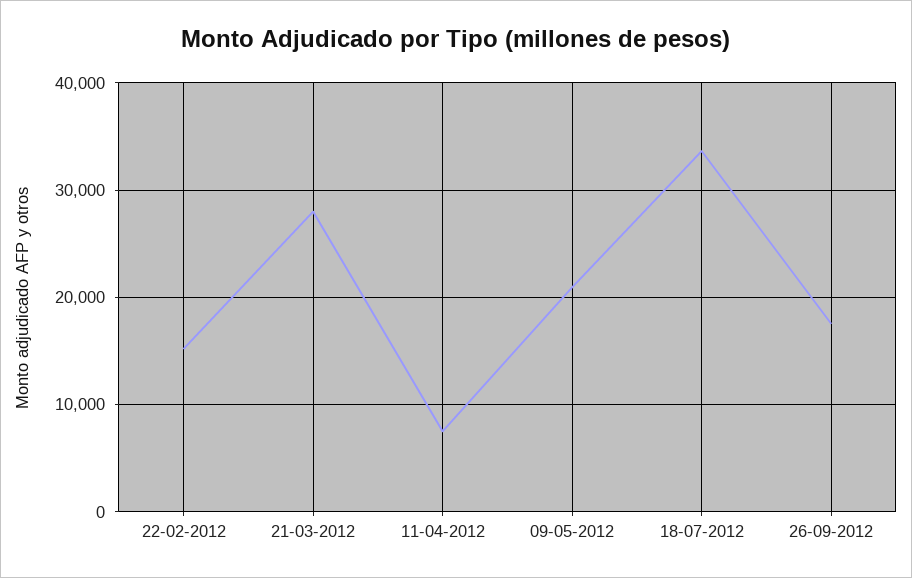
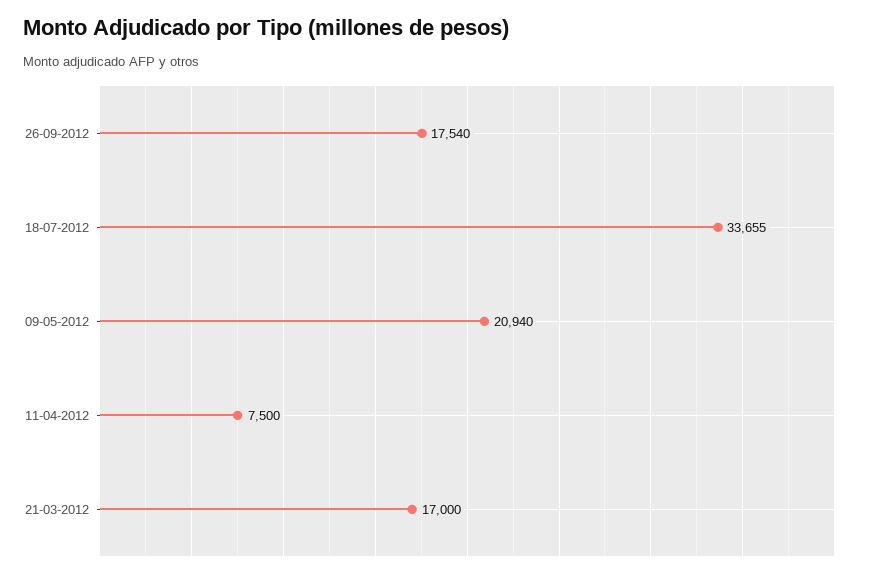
22-02-2012: 15000 -> none
21-03-2012: 28000 -> 17000

